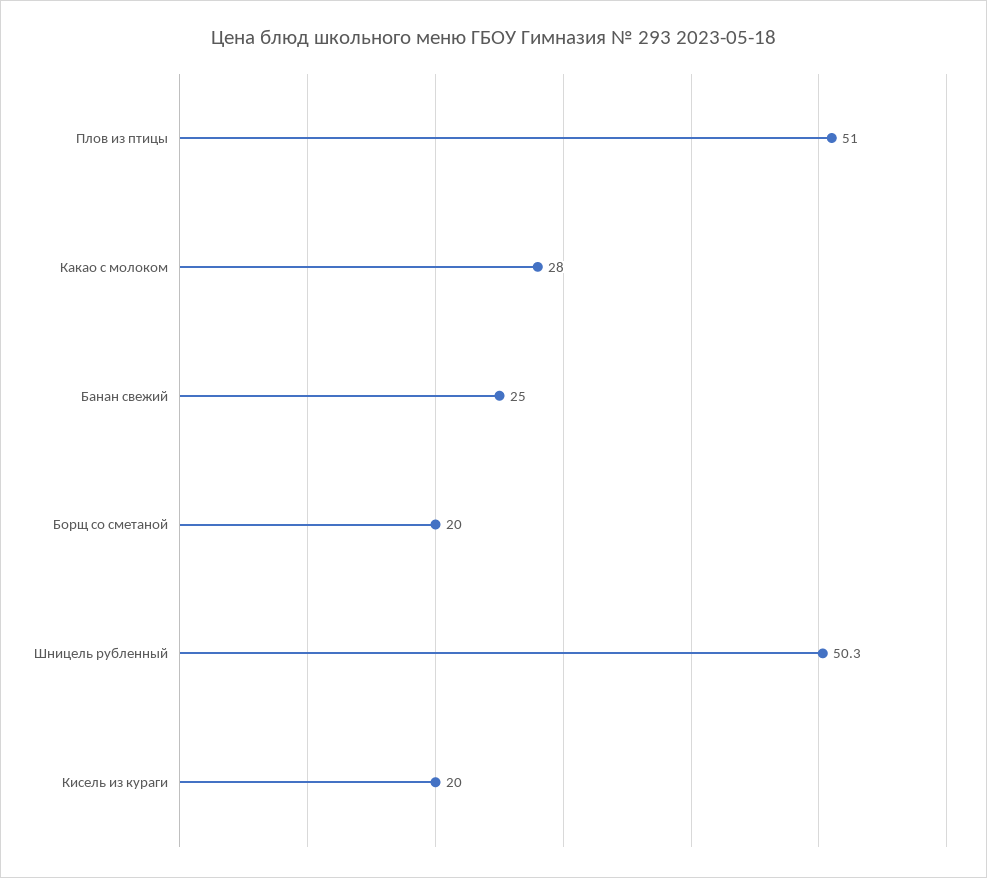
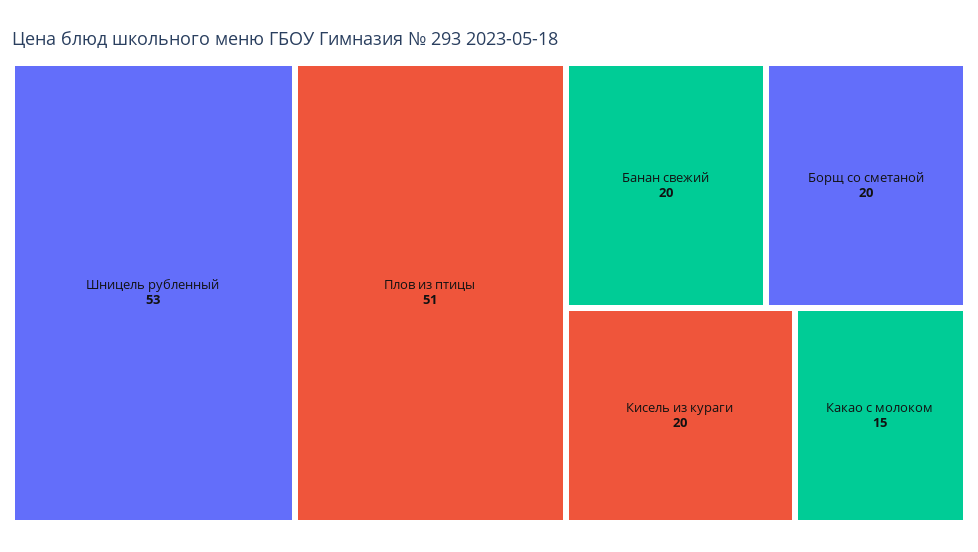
Какао с молоком: 28 -> 15
Банан свежий: 25 -> 20
Шницель рубленный: 50.3 -> 53

